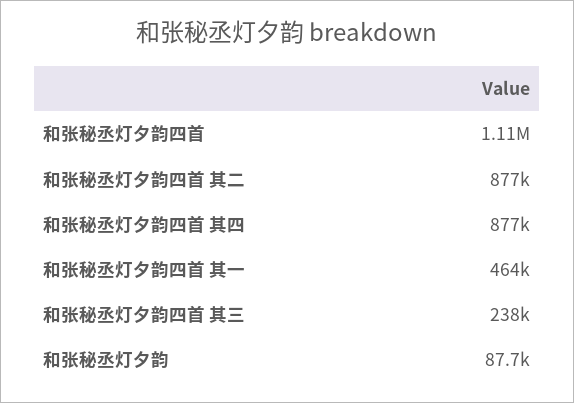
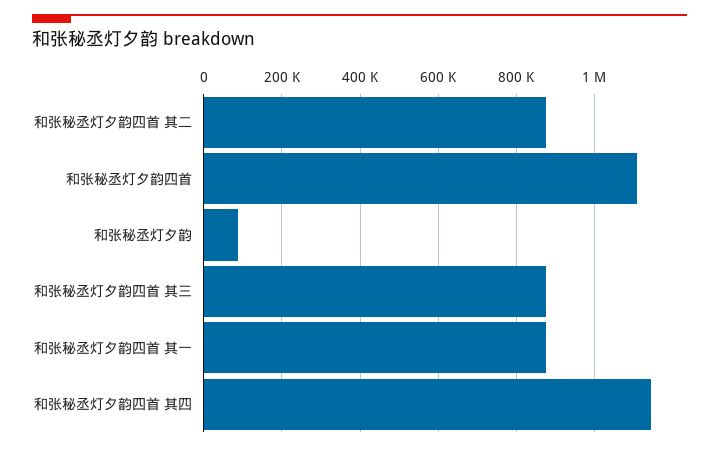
和张秘丞灯夕韵四首 其四: 877000 -> 1140000
和张秘丞灯夕韵四首 其一: 464000 -> 880000
和张秘丞灯夕韵四首 其三: 238000 -> 880000

